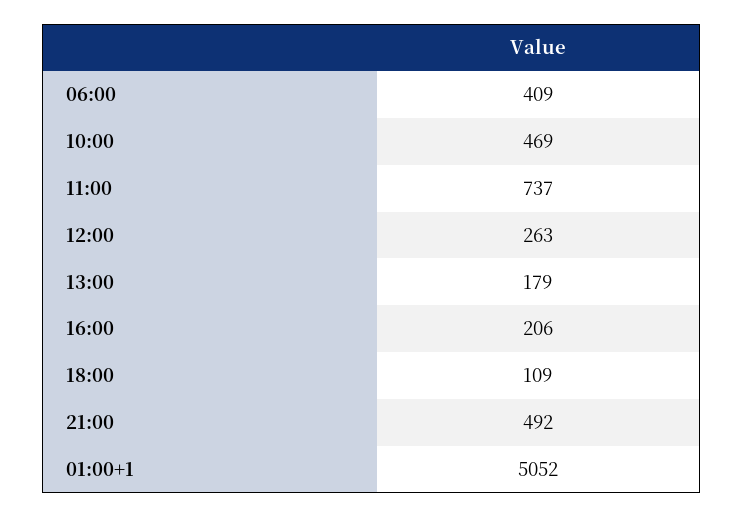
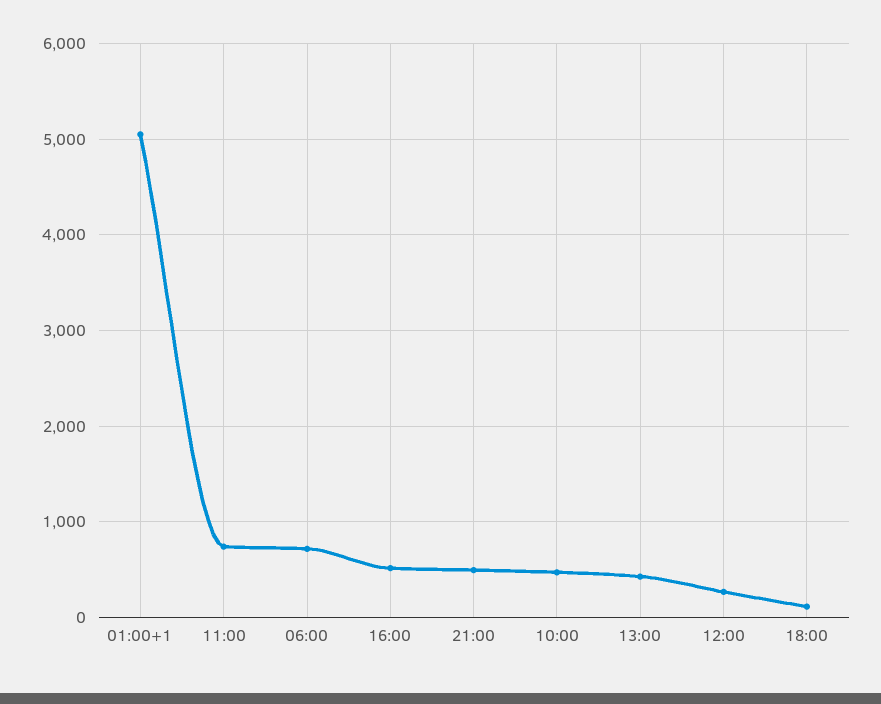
06:00: 409 -> 700
13:00: 179 -> 400
16:00: 206 -> 500

